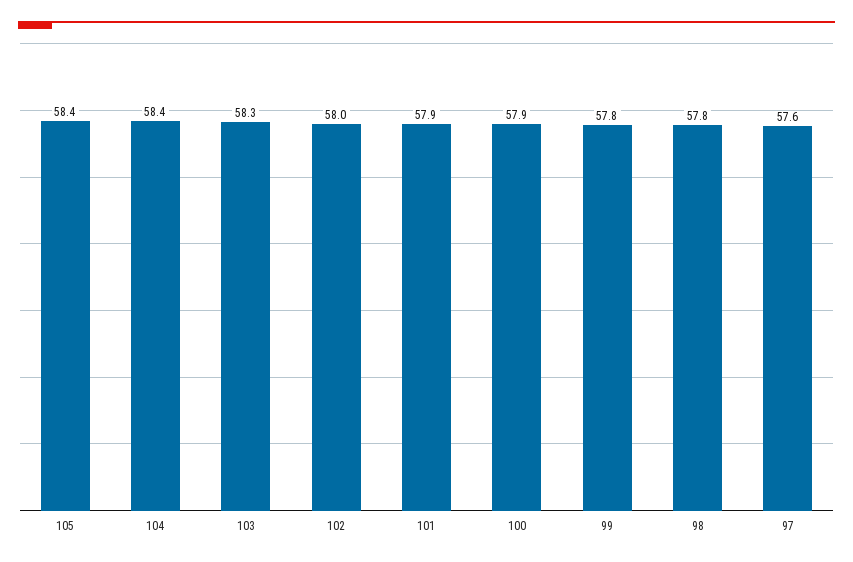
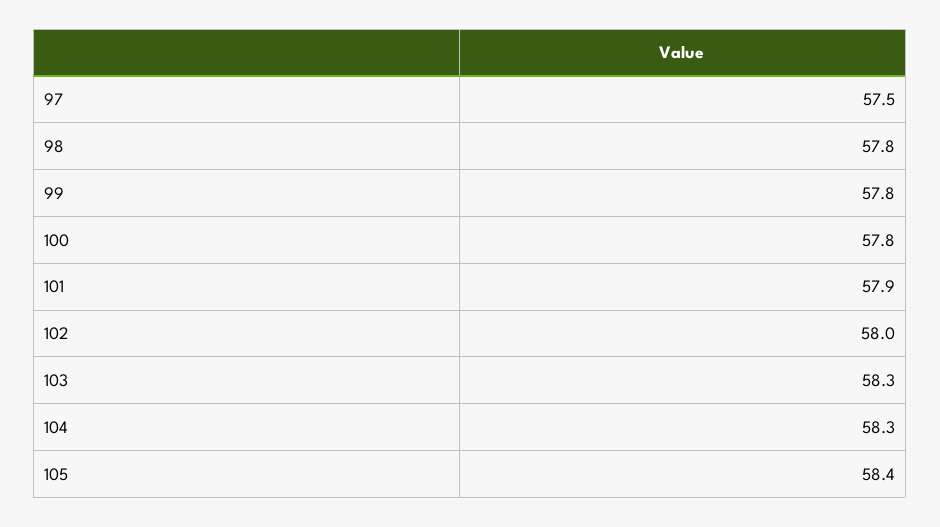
104: 58.4 -> 58.3
100: 57.9 -> 57.8
97: 57.6 -> 57.5

